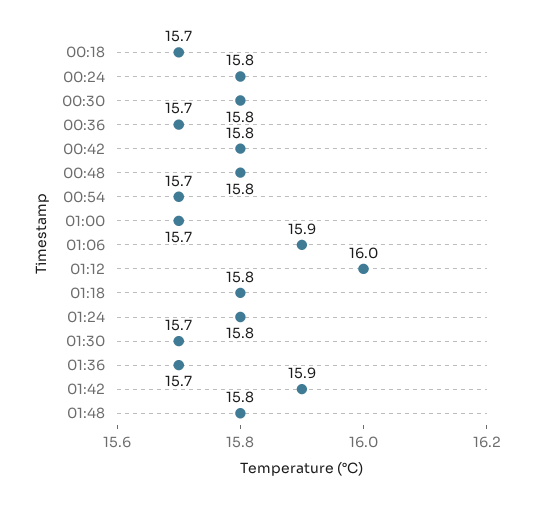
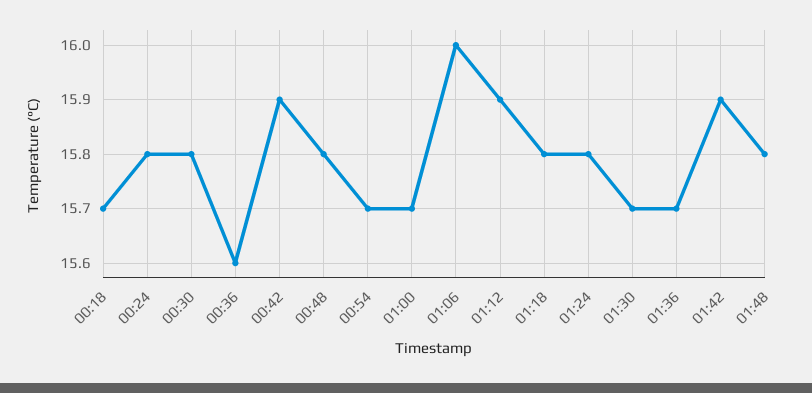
00:36: 15.7 -> 15.6
00:42: 15.8 -> 15.9
01:06: 15.9 -> 16
01:12: 16 -> 15.9

